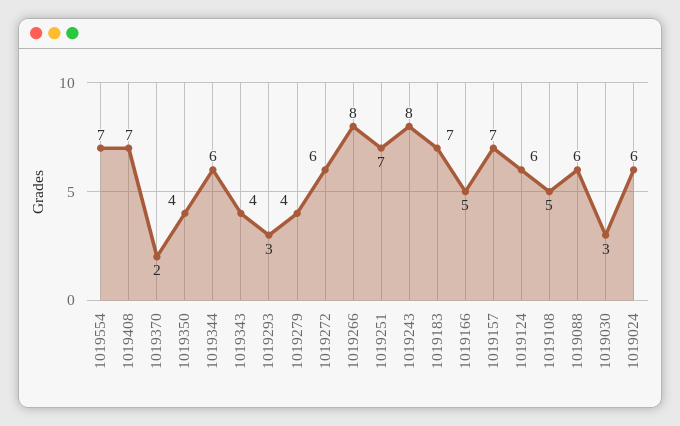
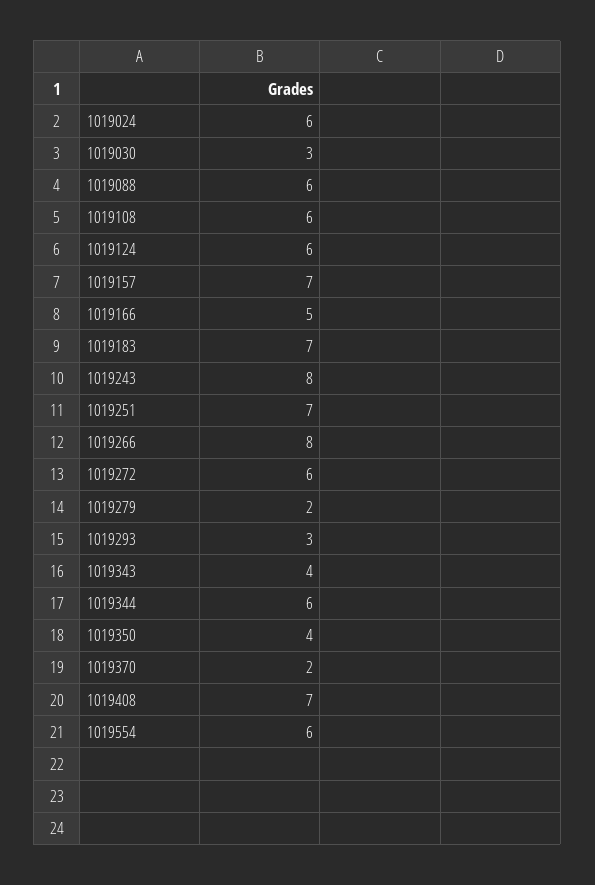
1019554: 7 -> 6
1019279: 4 -> 2
1019108: 5 -> 6

